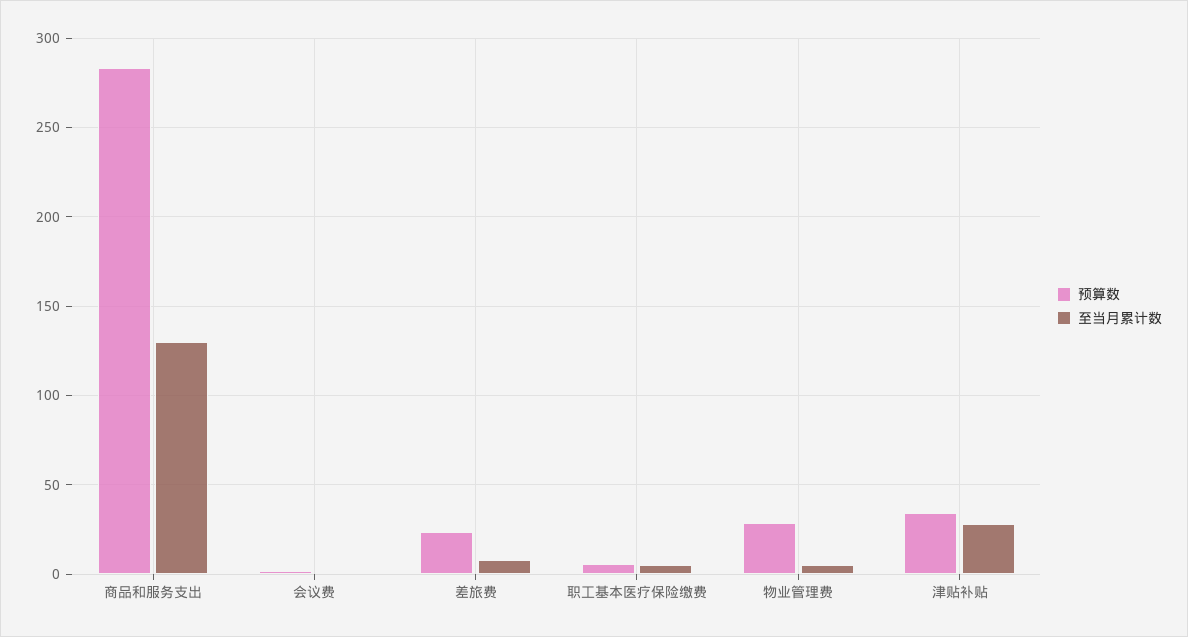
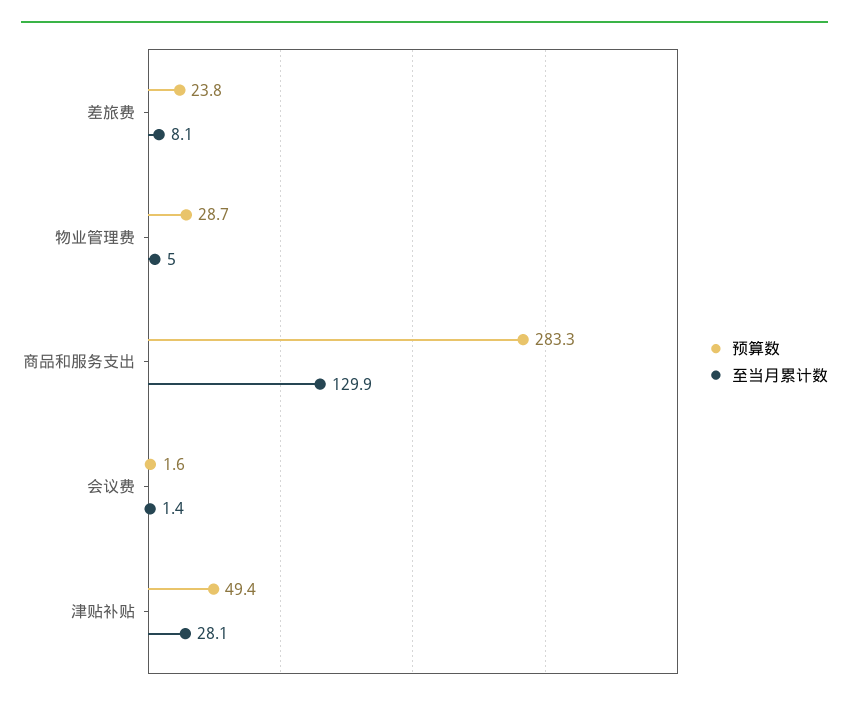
预算数, 职工基本医疗保险缴费: 5 -> none
至当月累计数, 职工基本医疗保险缴费: 5 -> none
预算数, 津贴补贴: 35 -> 49.4

